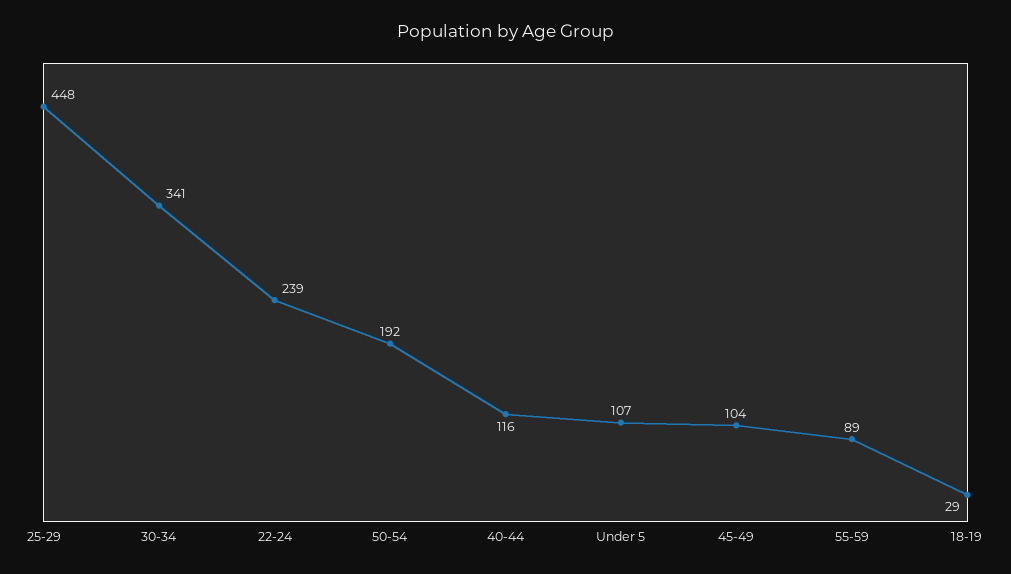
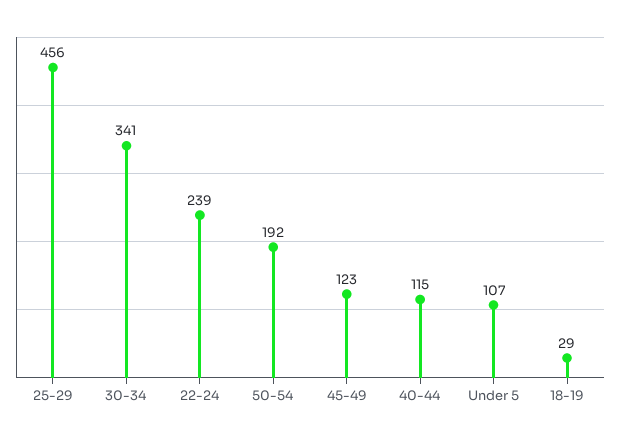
25-29: 448 -> 456
40-44: 116 -> 115
45-49: 104 -> 123
55-59: 89 -> none

